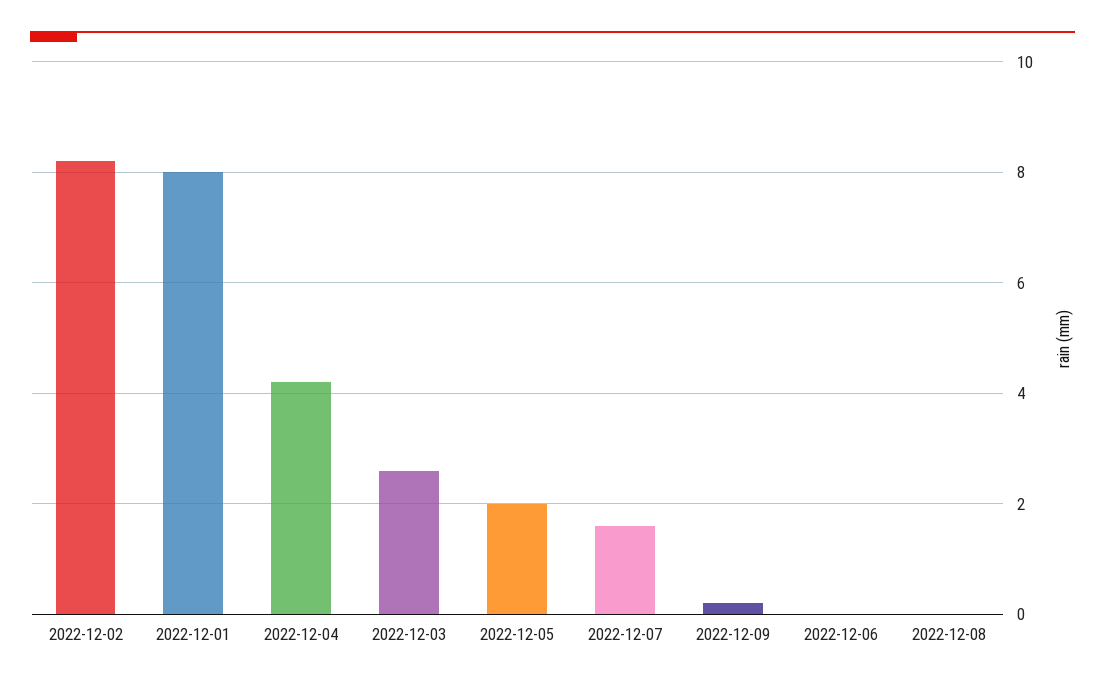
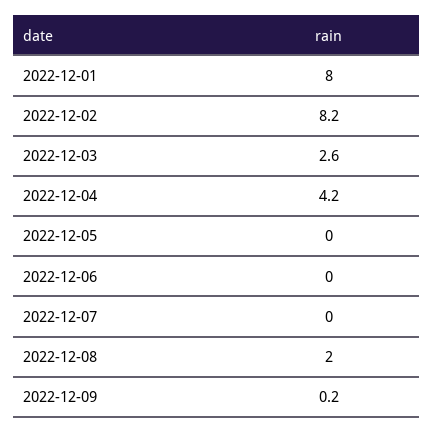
2022-12-05: 2 -> 0
2022-12-07: 1.5 -> 0
2022-12-08: 0 -> 2

